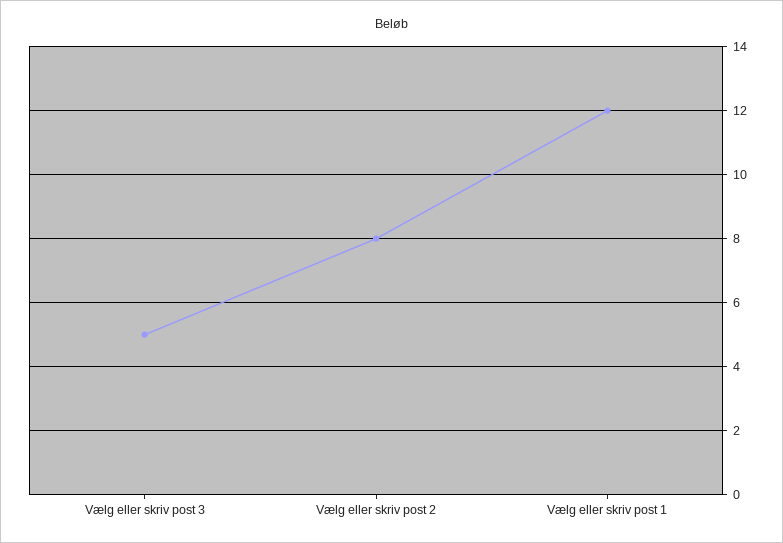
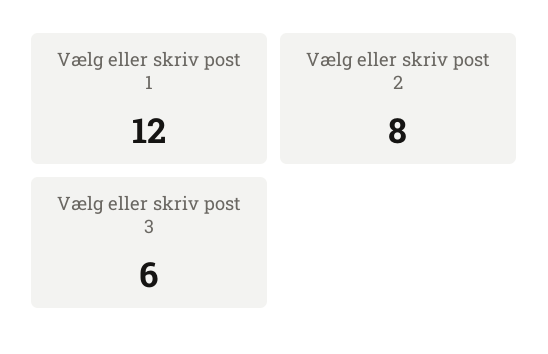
Vælg eller skriv post 3: 5 -> 6

